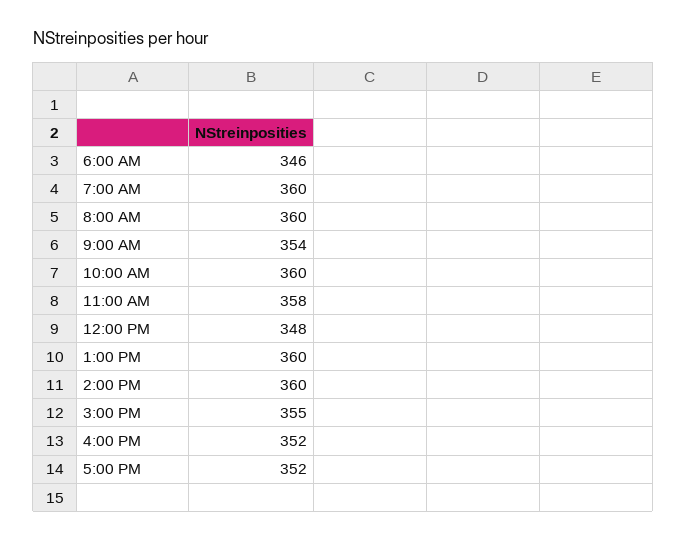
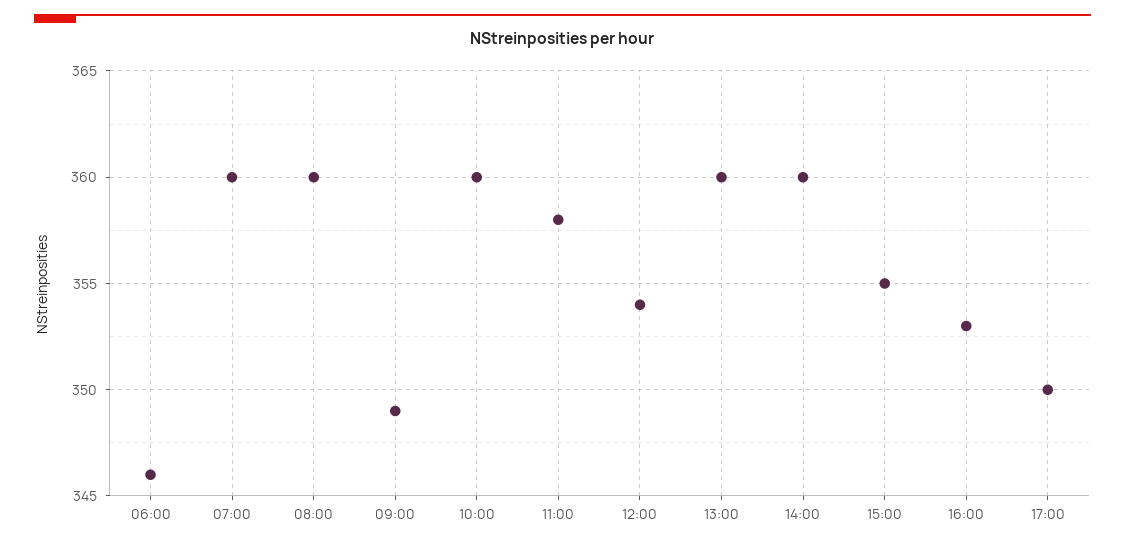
9:00 AM: 354 -> 349
12:00 PM: 348 -> 354
4:00 PM: 352 -> 353
5:00 PM: 352 -> 350

